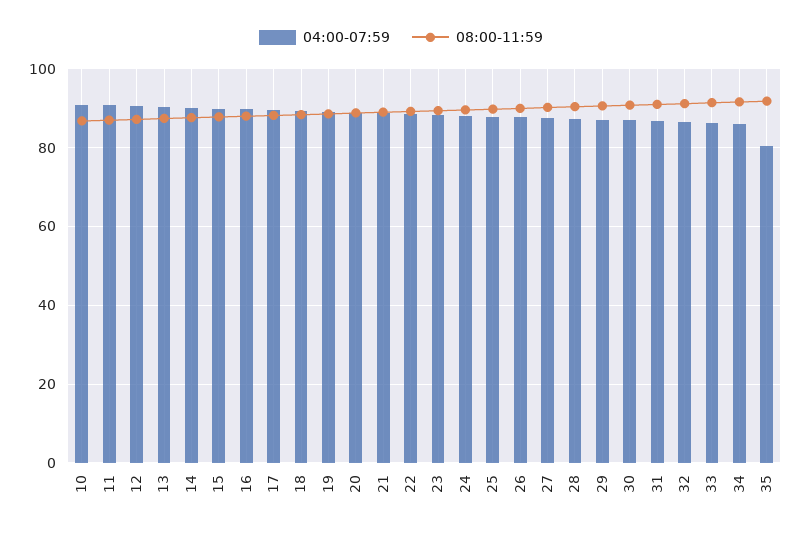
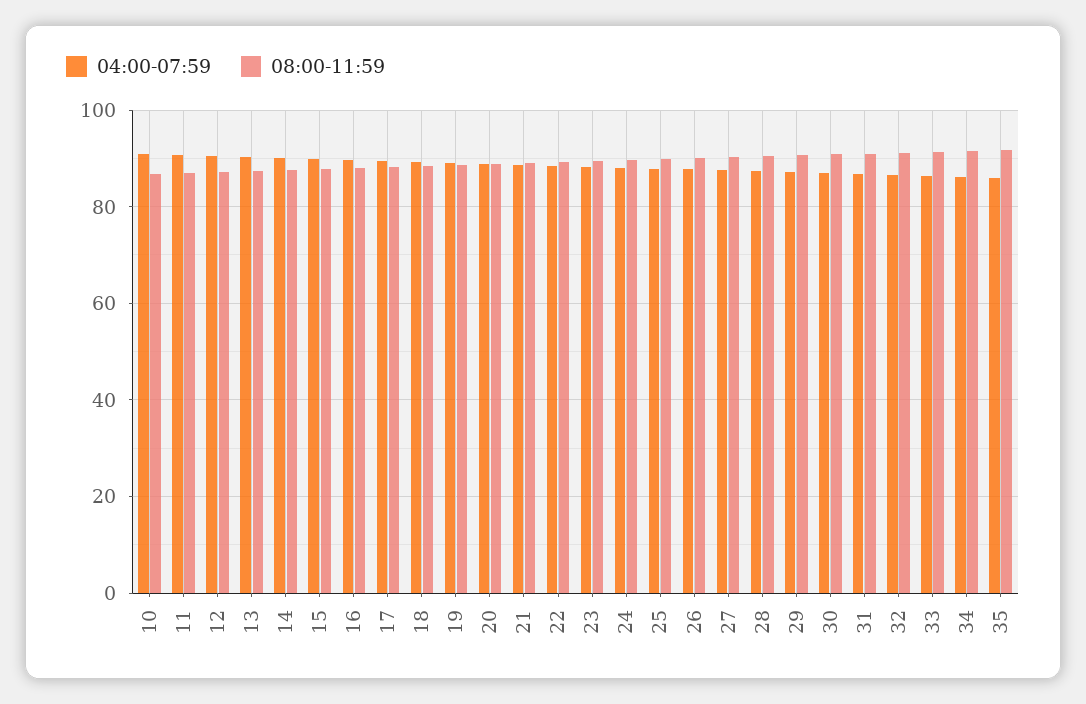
04:00-07:59, 35: 80 -> 86

